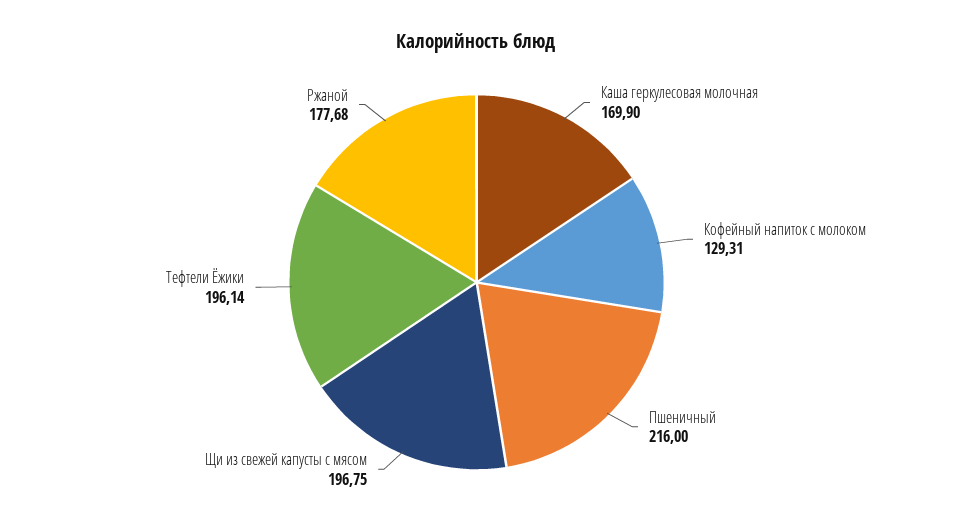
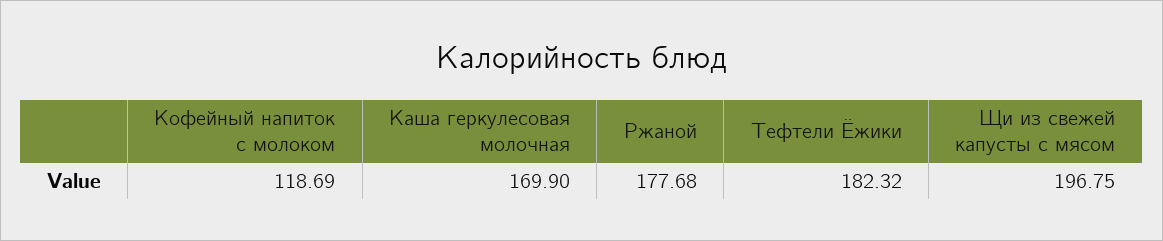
Кофейный напиток с молоком: 129.31 -> 118.69
Пшеничный: 216 -> none
Тефтели Ёжики: 196.14 -> 182.32

